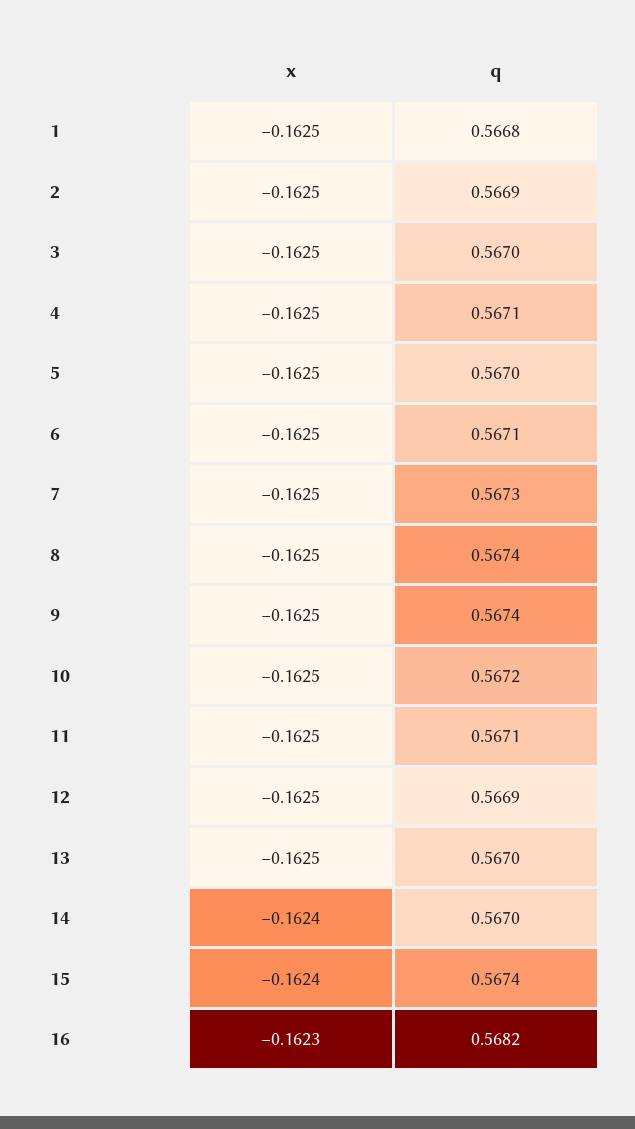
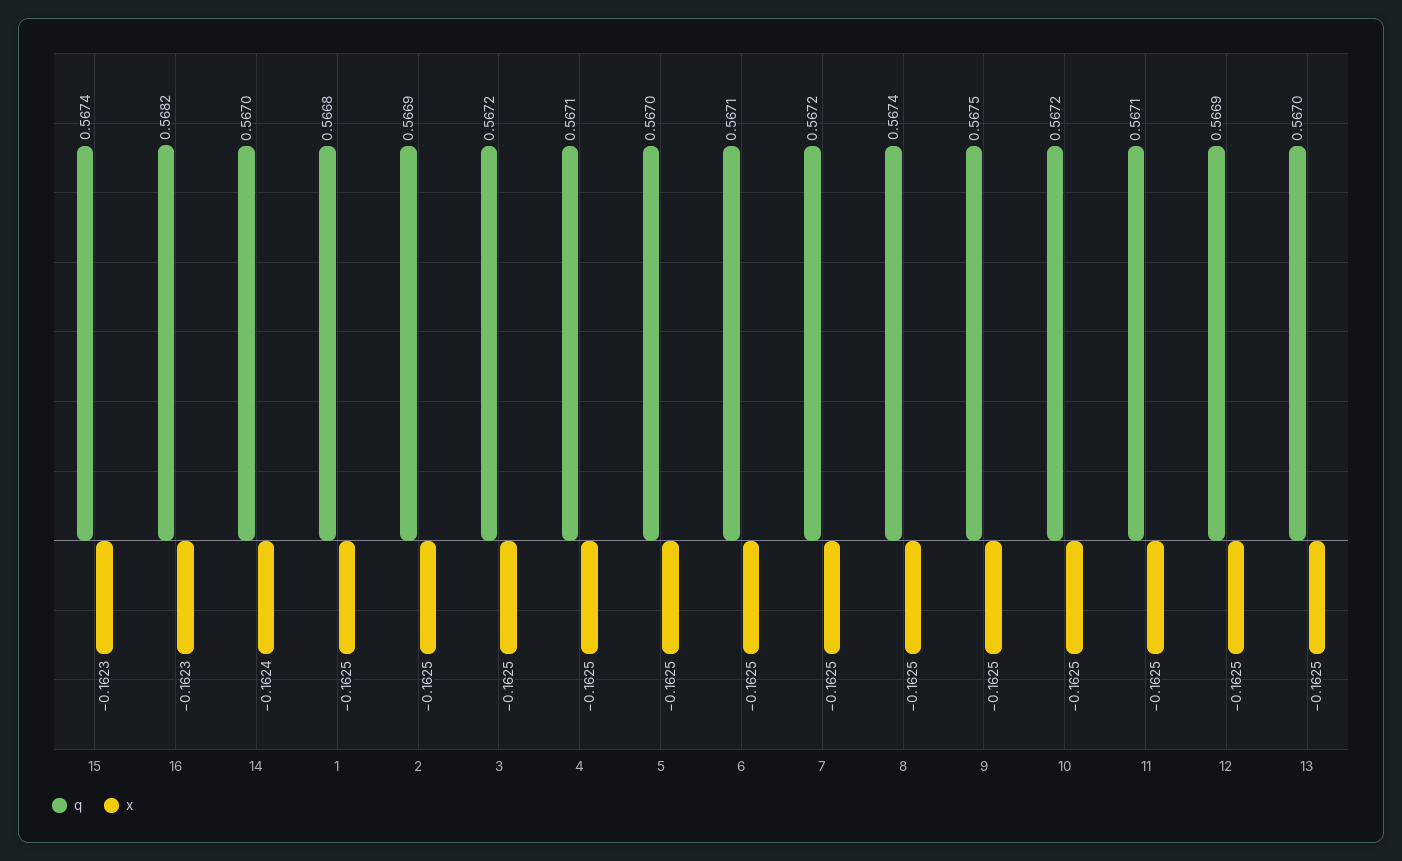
q, 3: 0.567 -> 0.5672
q, 7: 0.5673 -> 0.5672
q, 9: 0.5674 -> 0.5675
x, 15: -0.1624 -> -0.1623

